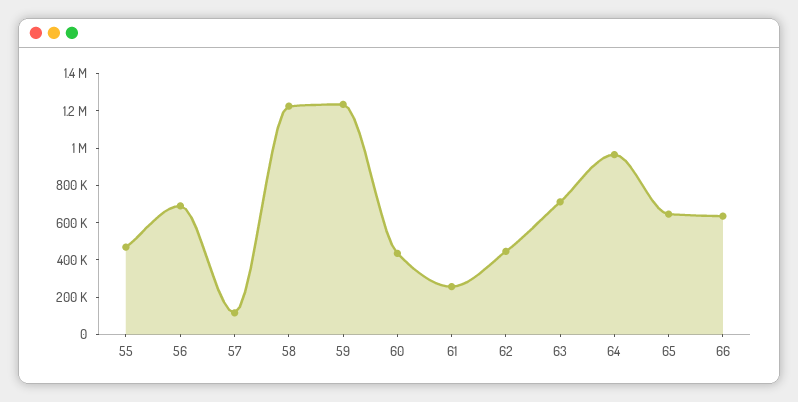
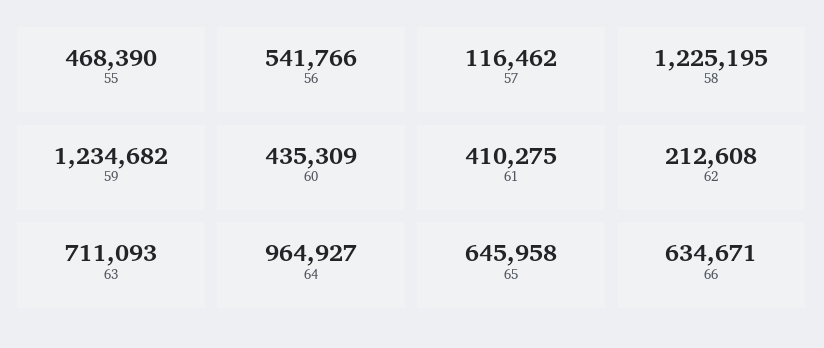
56: 700000 -> 541766
61: 250000 -> 410275
62: 450000 -> 212608

